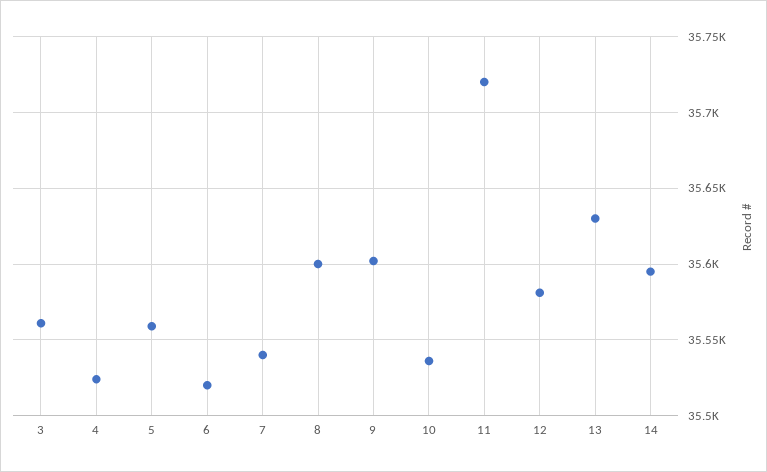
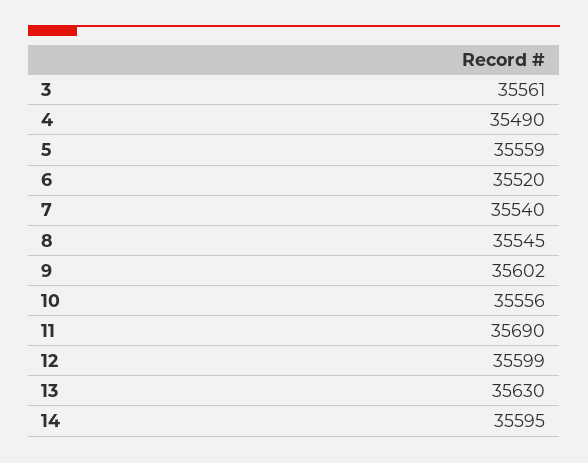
4: 35525 -> 35490
8: 35600 -> 35545
10: 35535 -> 35556
11: 35720 -> 35690
12: 35580 -> 35599

